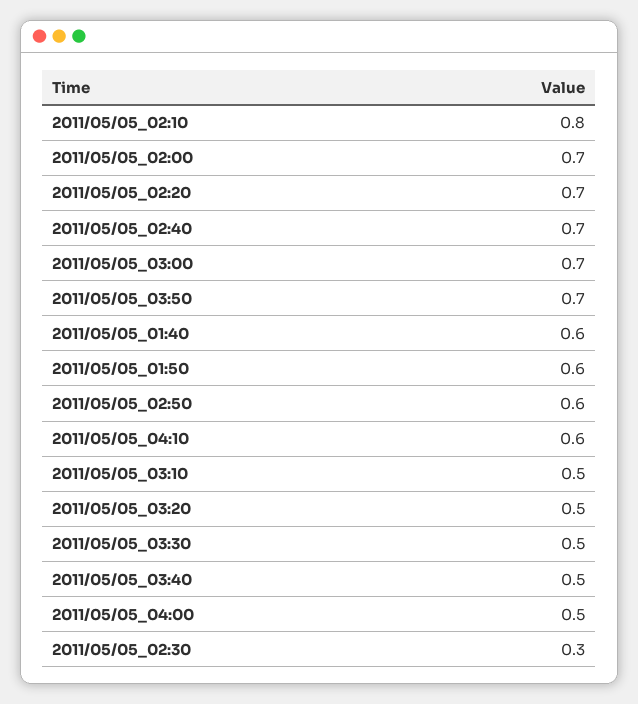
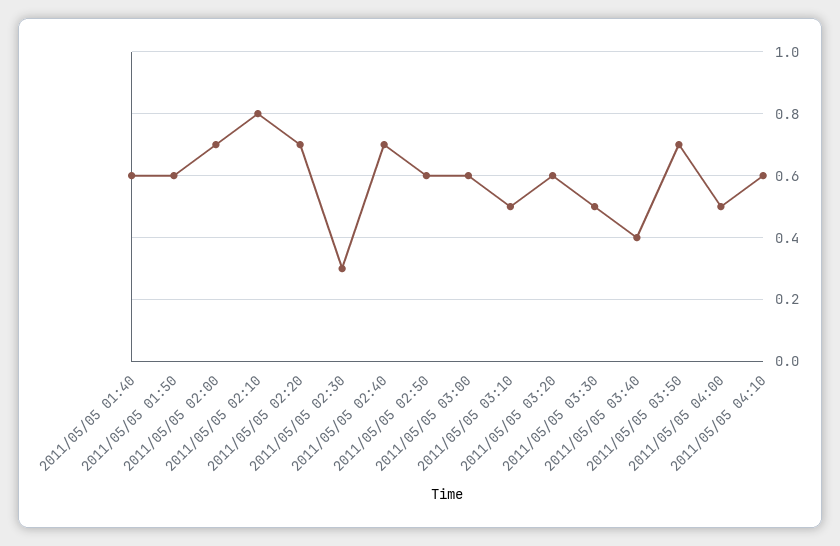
2011/05/05_03:00: 0.7 -> 0.6
2011/05/05_03:20: 0.5 -> 0.6
2011/05/05_03:40: 0.5 -> 0.4

